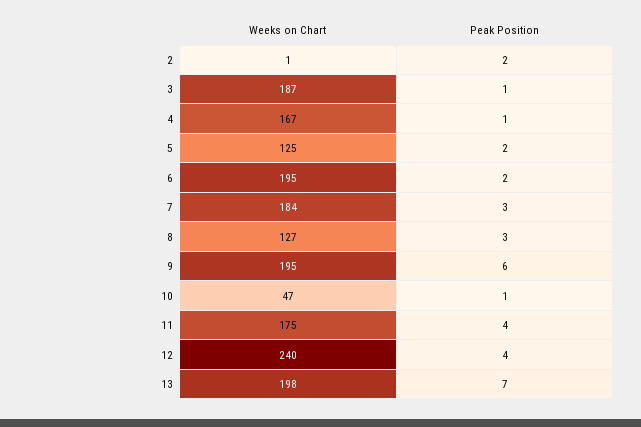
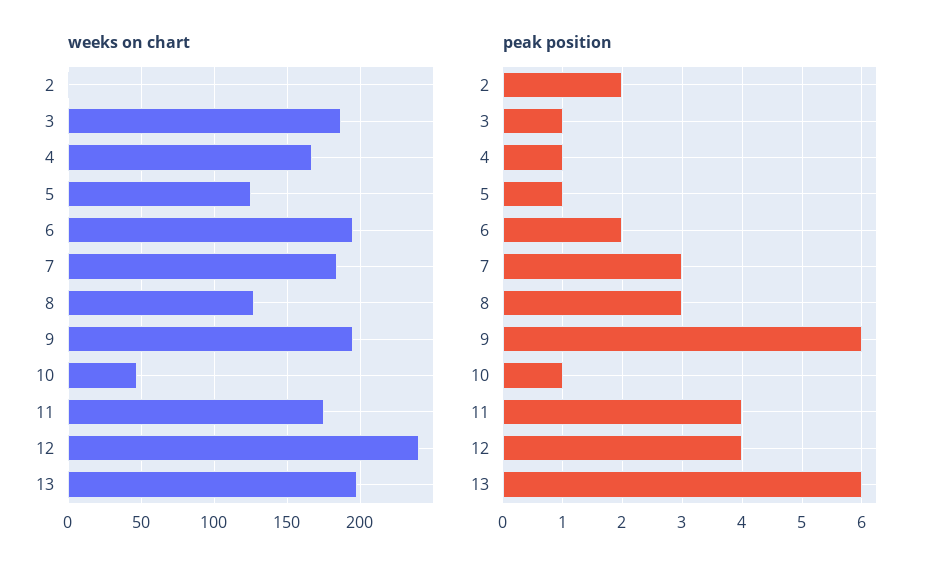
Peak Position, 5: 2 -> 1
Peak Position, 13: 7 -> 6

